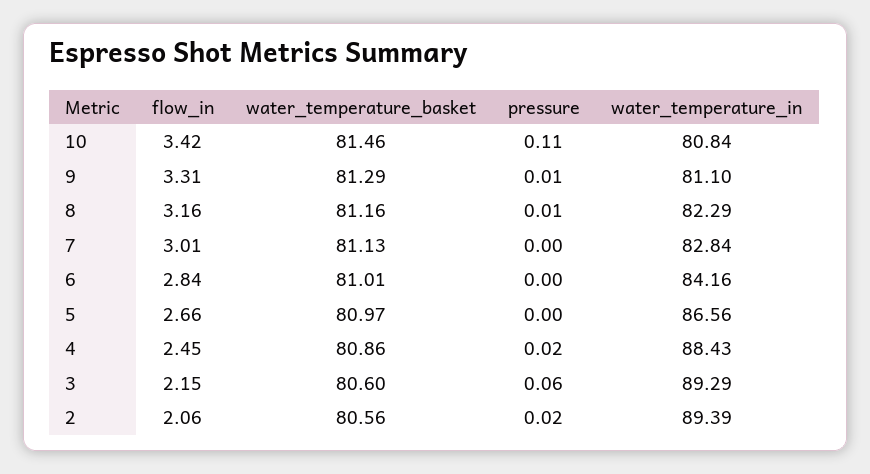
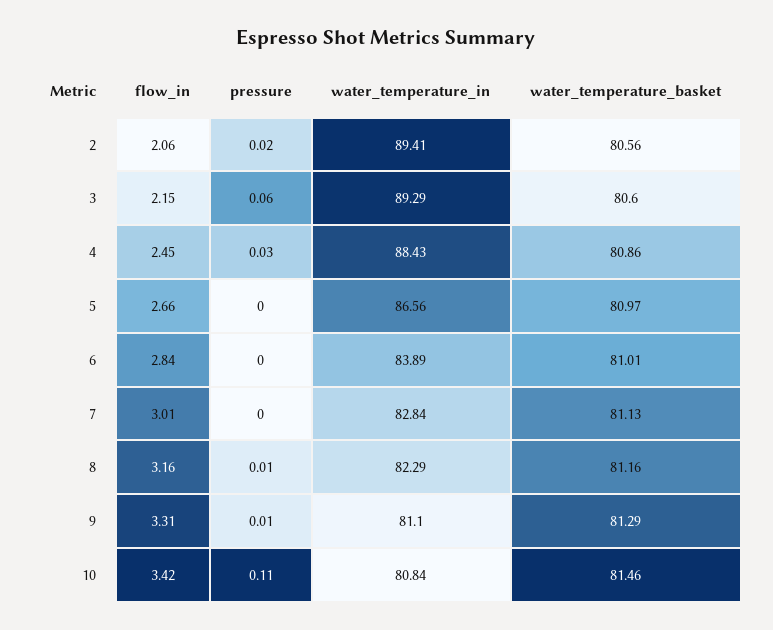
water_temperature_in, 6: 84.16 -> 83.89
pressure, 4: 0.02 -> 0.03
water_temperature_in, 2: 89.39 -> 89.41

